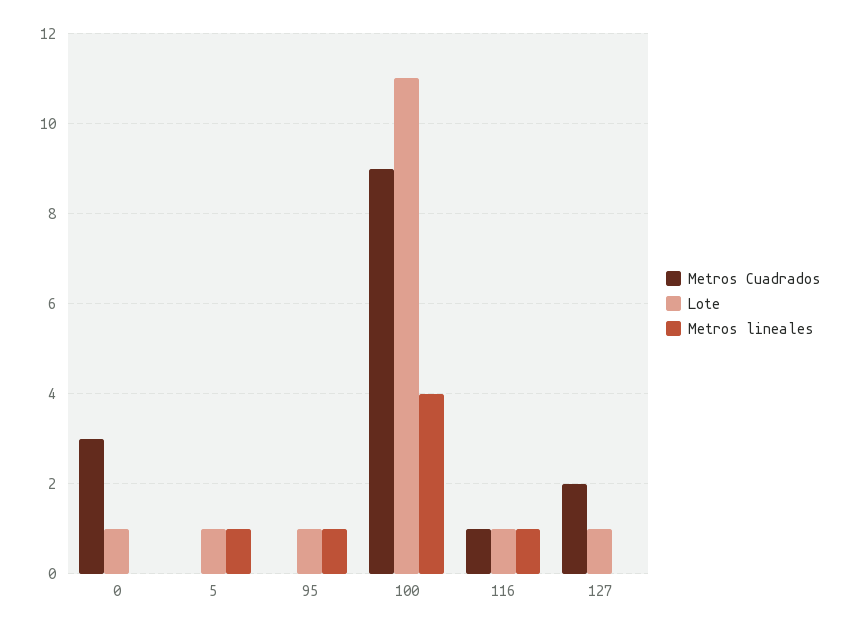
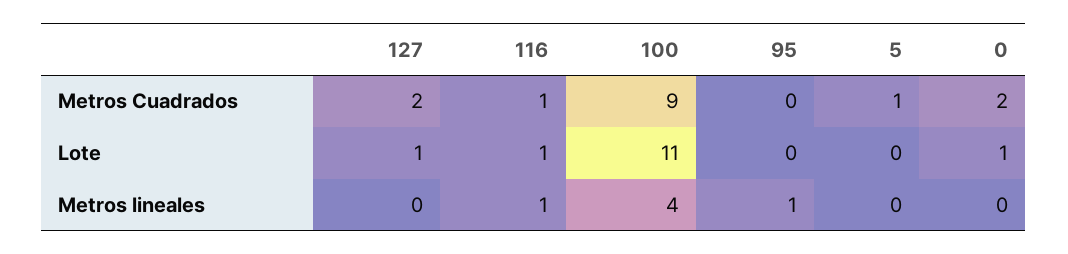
Metros Cuadrados, 0: 3 -> 2
Metros Cuadrados, 5: 0 -> 1
Lote, 5: 1 -> 0
Metros lineales, 5: 1 -> 0
Lote, 95: 1 -> 0

